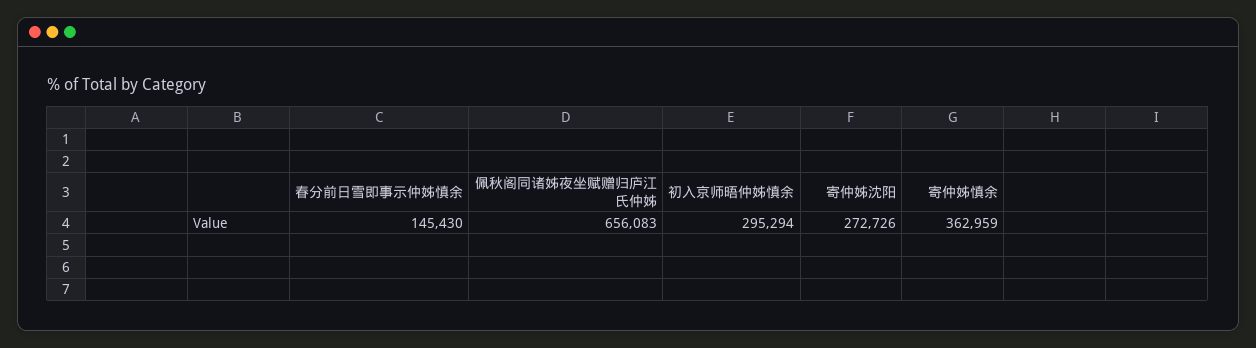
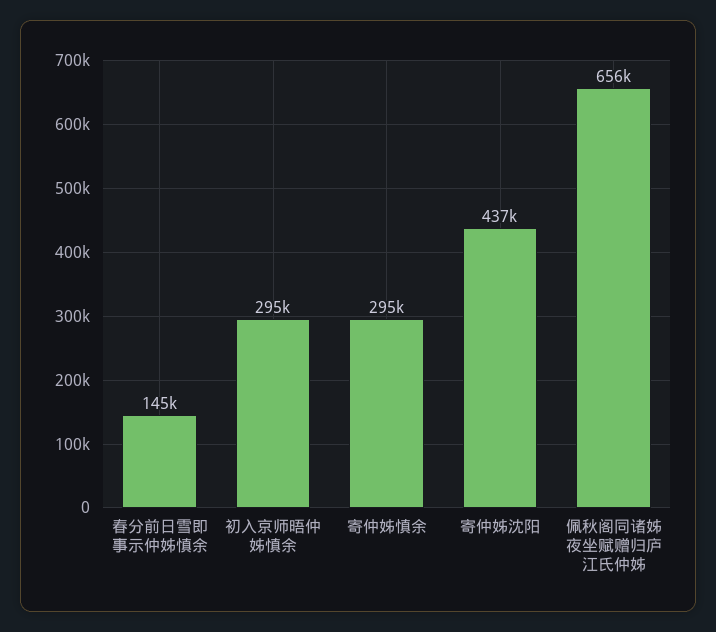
寄仲姊沈阳: 272726 -> 437000
寄仲姊慎余: 362959 -> 295000

